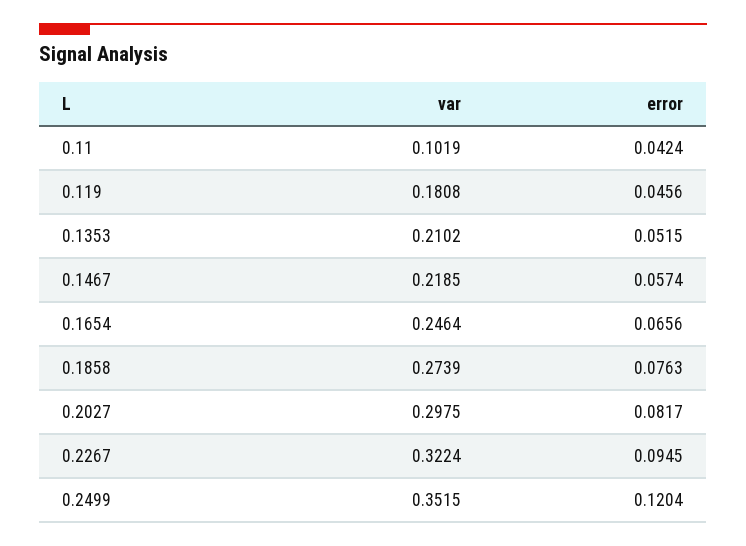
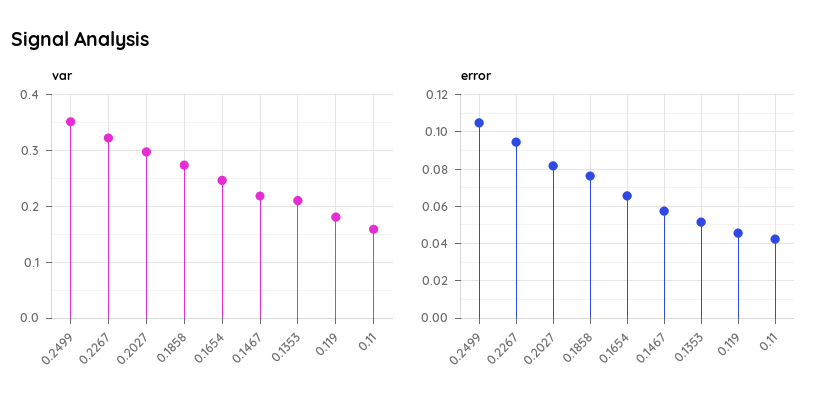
var, 0.11: 0.1019 -> 0.16
error, 0.2499: 0.1204 -> 0.105

